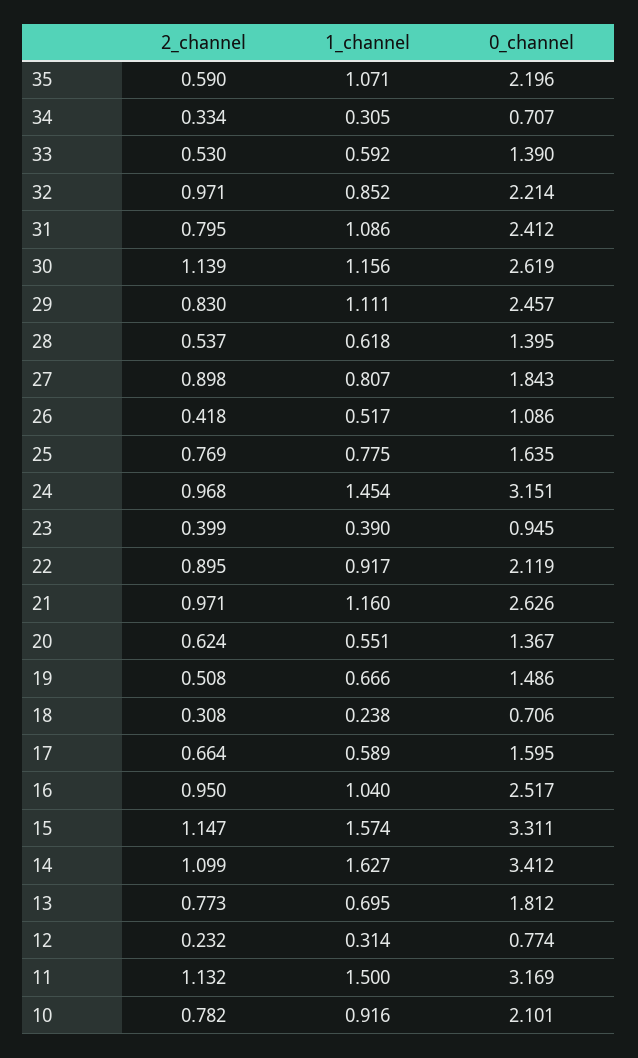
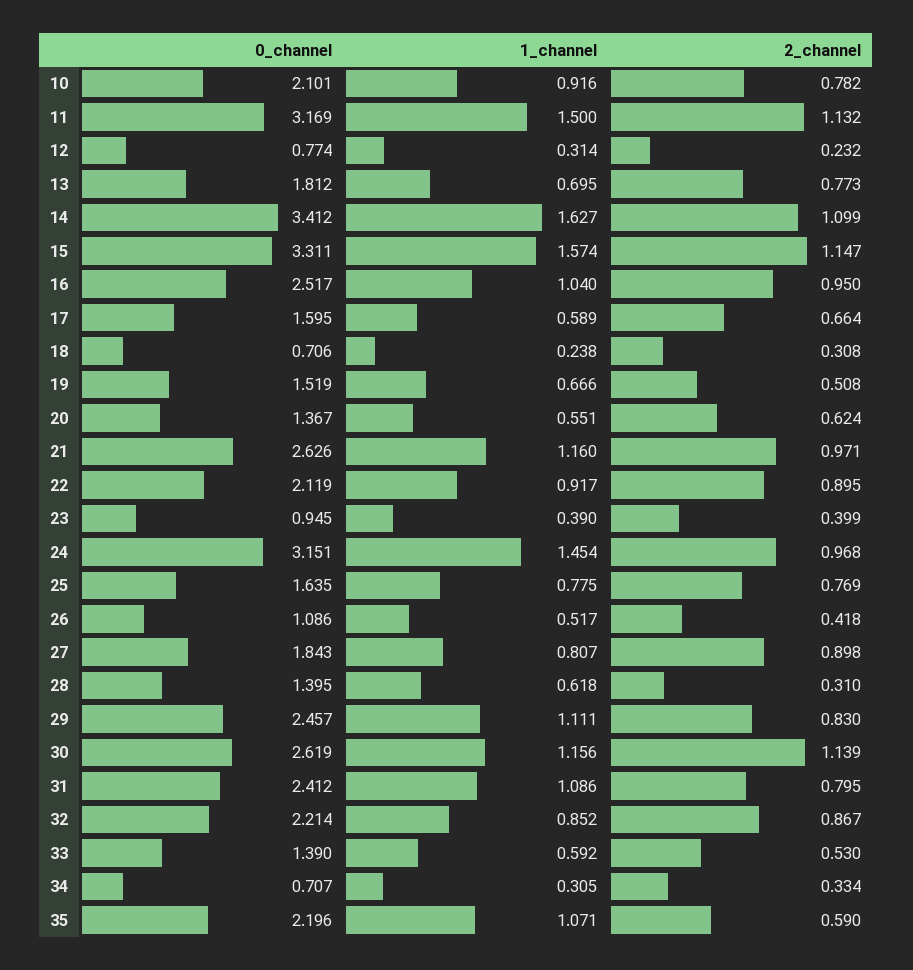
2_channel, 32: 0.971 -> 0.867
2_channel, 28: 0.537 -> 0.31
0_channel, 19: 1.486 -> 1.519

